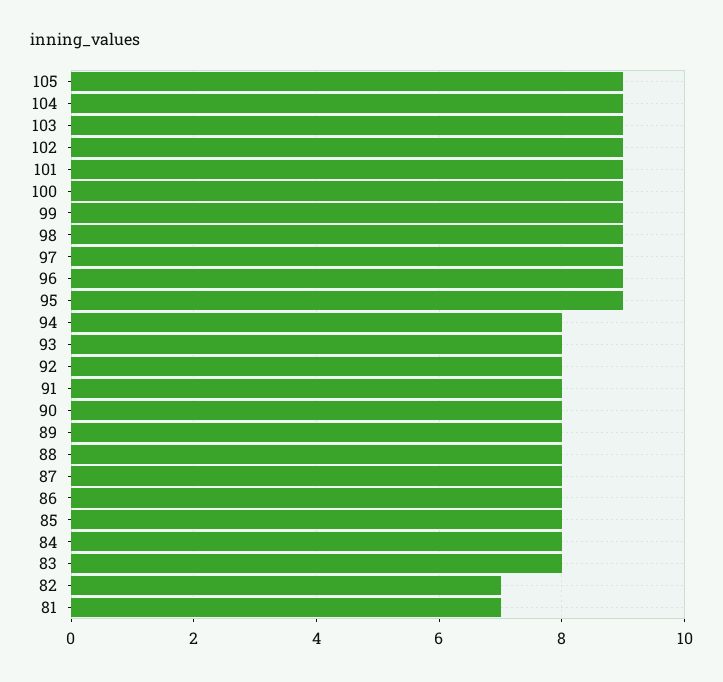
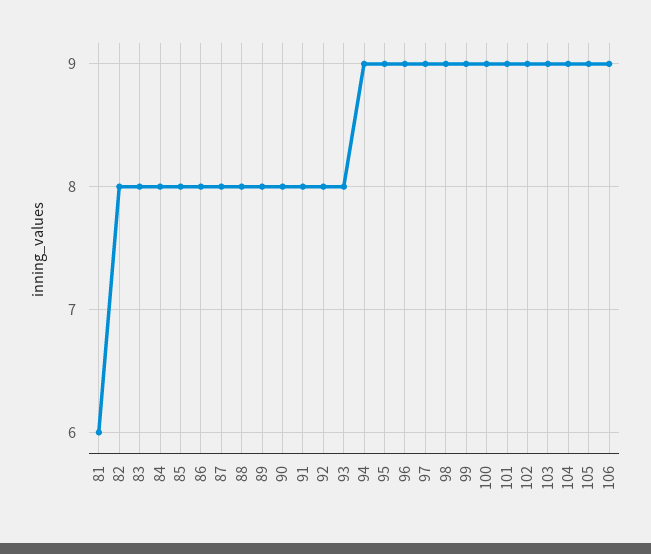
94: 8 -> 9
82: 7 -> 8
81: 7 -> 6
106: none -> 9

